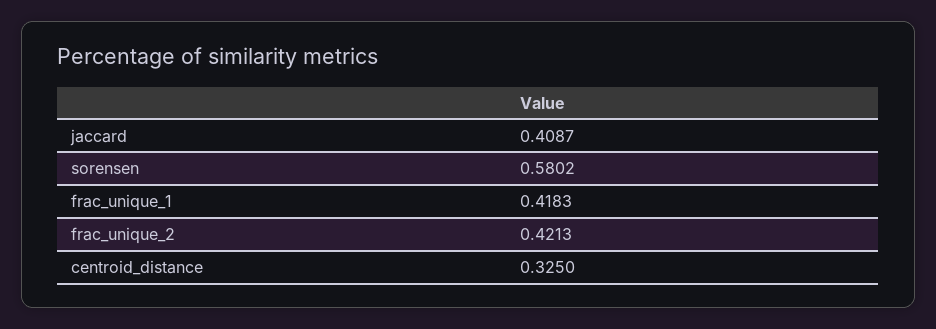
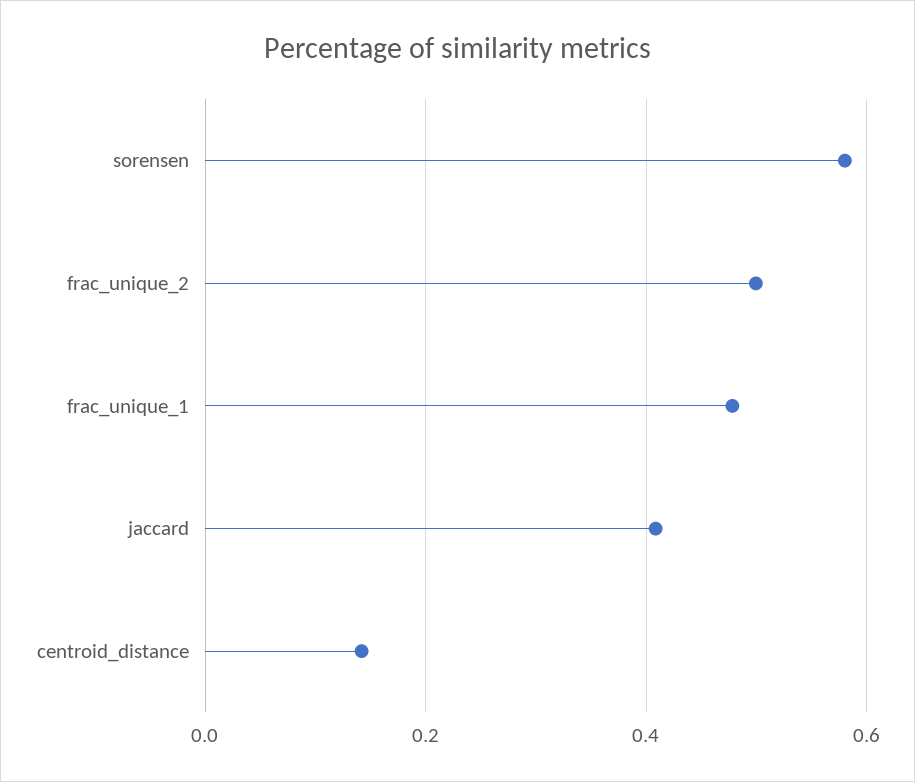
frac_unique_1: 0.4183 -> 0.48
frac_unique_2: 0.4213 -> 0.5
centroid_distance: 0.325 -> 0.14

